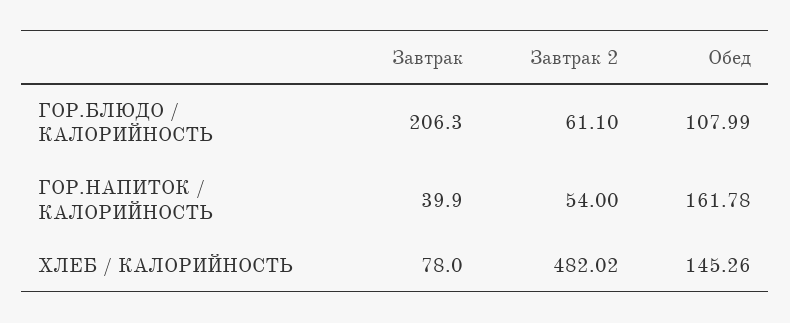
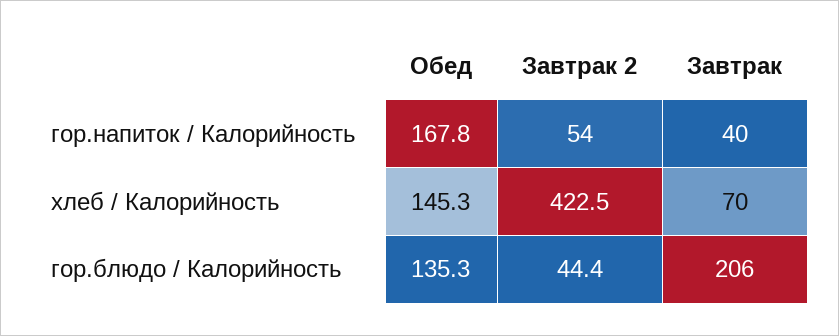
Завтрак 2, ГОР.БЛЮДО / КАЛОРИЙНОСТЬ: 61.1 -> 44.4
Обед, ГОР.БЛЮДО / КАЛОРИЙНОСТЬ: 107.99 -> 135.3
Обед, ГОР.НАПИТОК / КАЛОРИЙНОСТЬ: 161.78 -> 167.8
Завтрак, ХЛЕБ / КАЛОРИЙНОСТЬ: 78 -> 70
Завтрак 2, ХЛЕБ / КАЛОРИЙНОСТЬ: 482.02 -> 422.5

